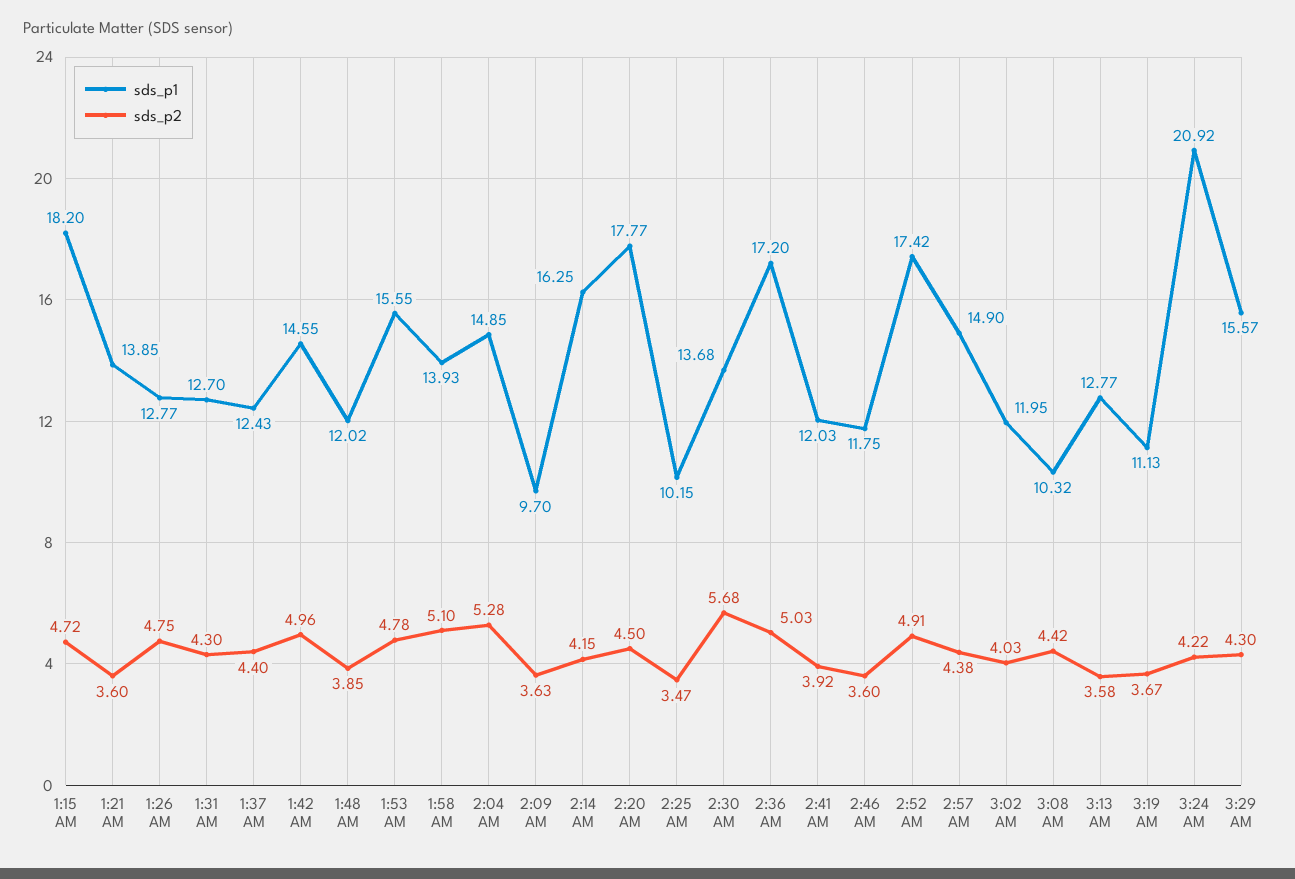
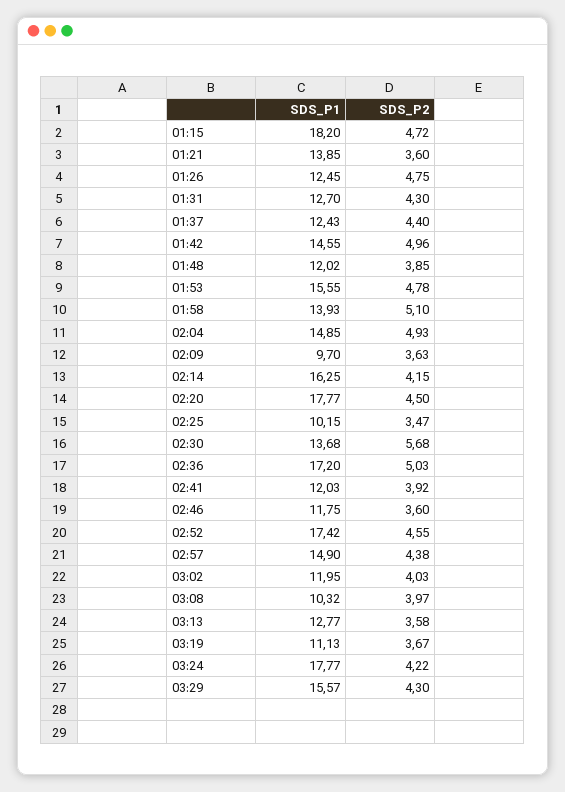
sds_p1, 1:26 AM: 12.77 -> 12.45
sds_p2, 2:04 AM: 5.28 -> 4.93
sds_p2, 2:52 AM: 4.91 -> 4.55
sds_p2, 3:08 AM: 4.42 -> 3.97
sds_p1, 3:24 AM: 20.92 -> 17.77

